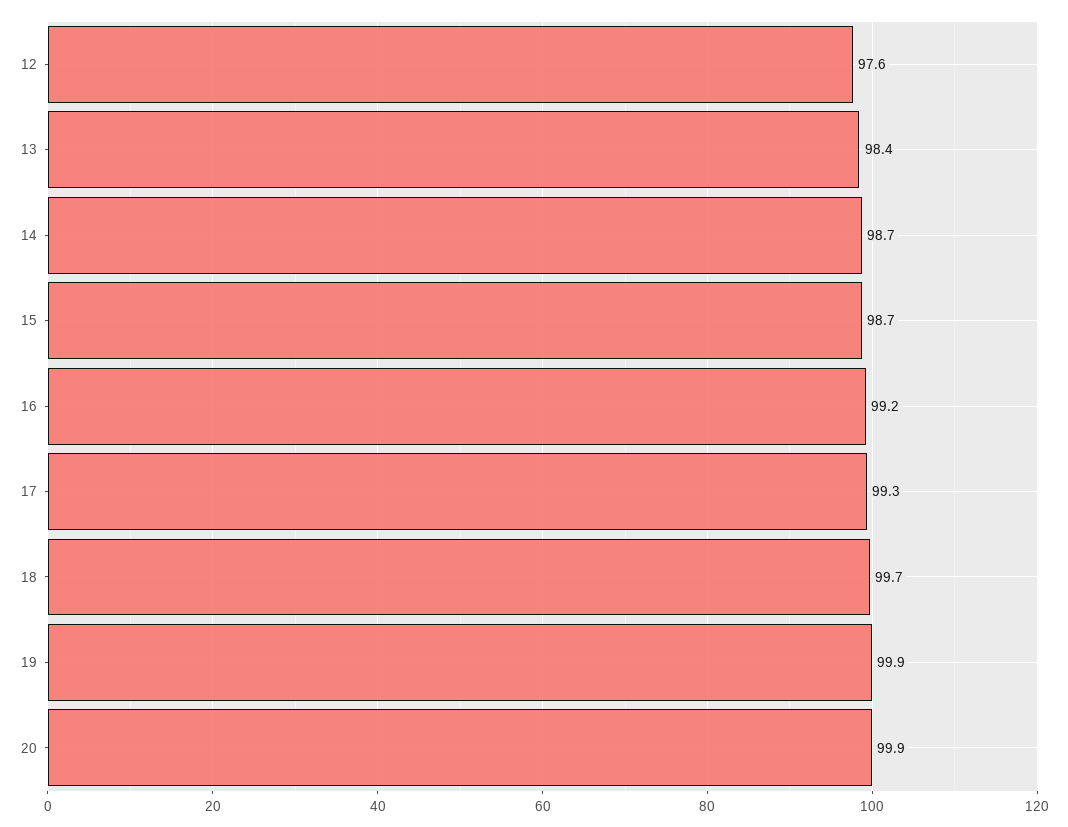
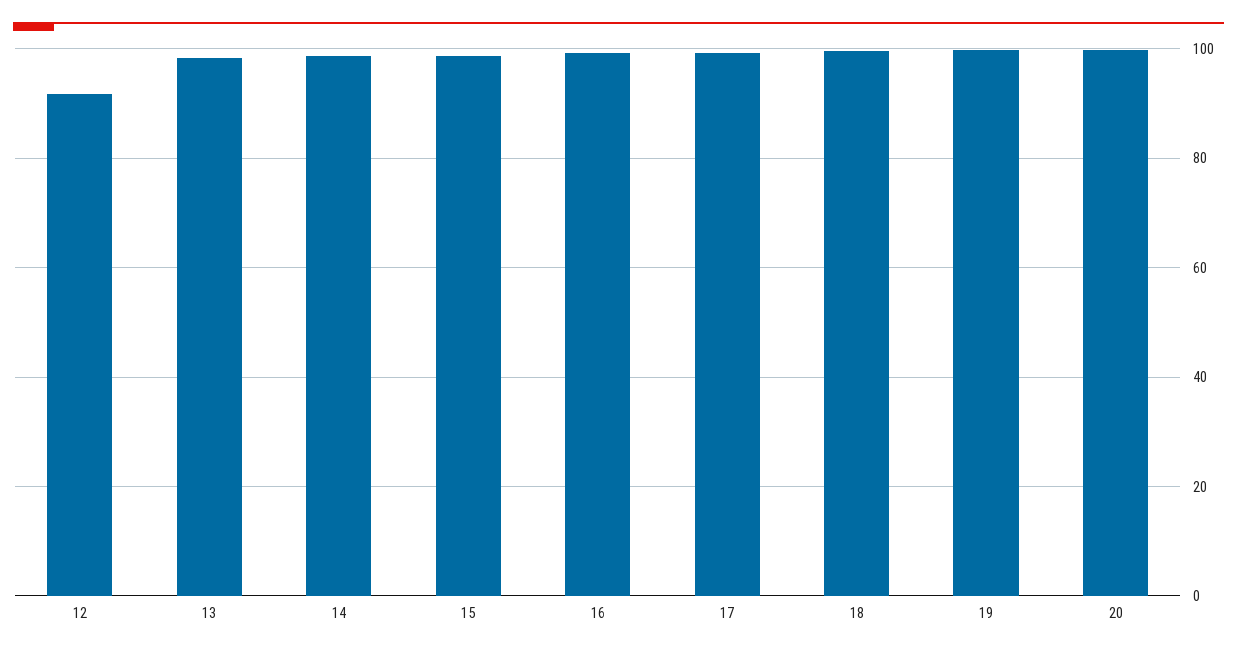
12: 97.6 -> 92

